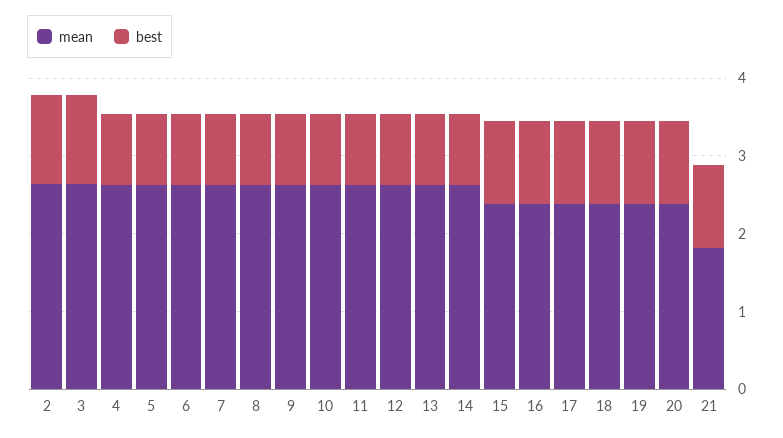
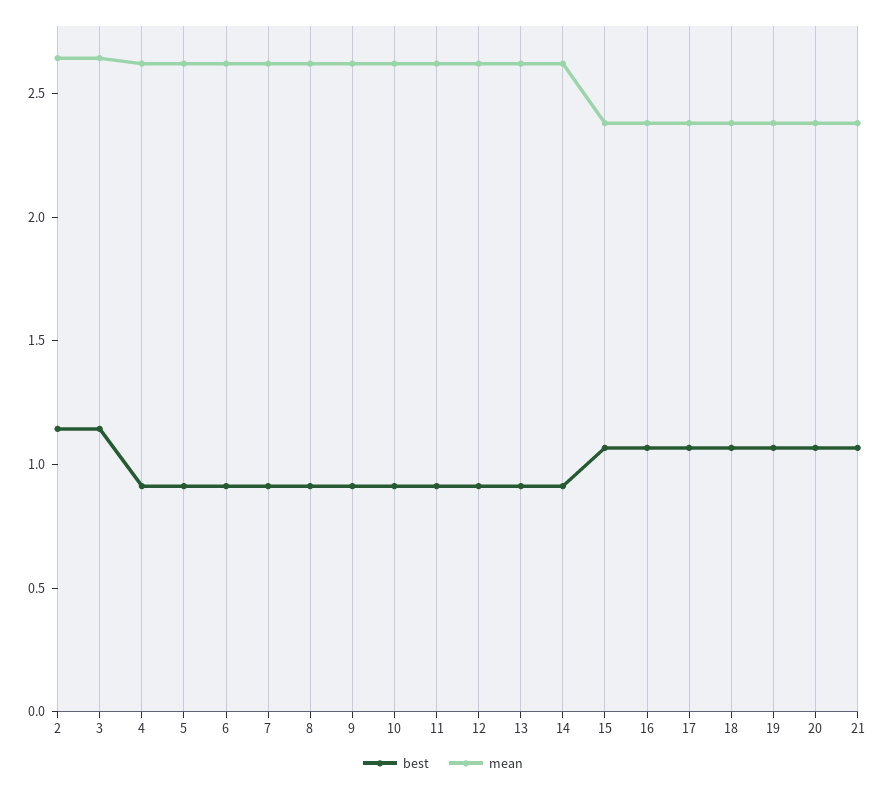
mean, 21: 1.8 -> 2.4

